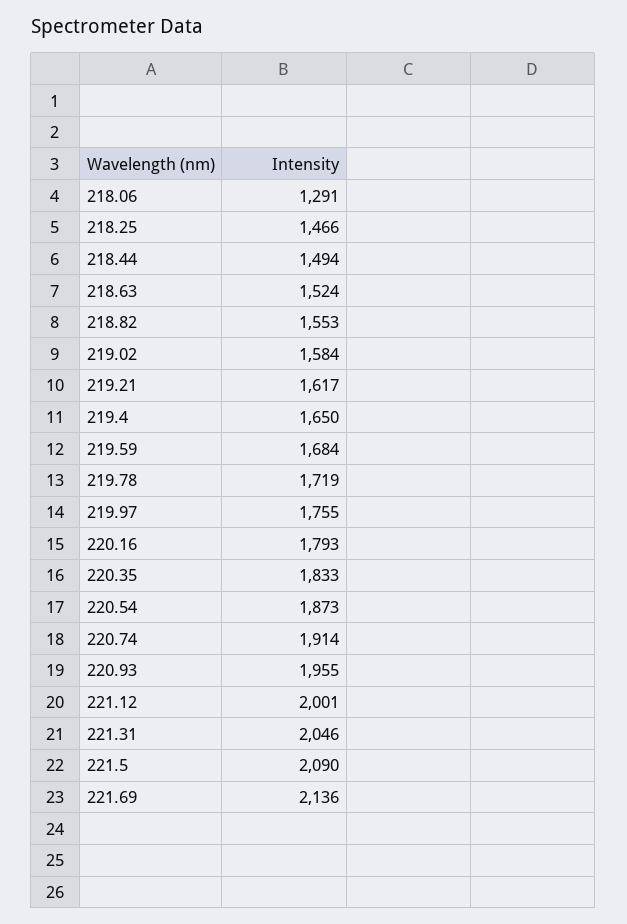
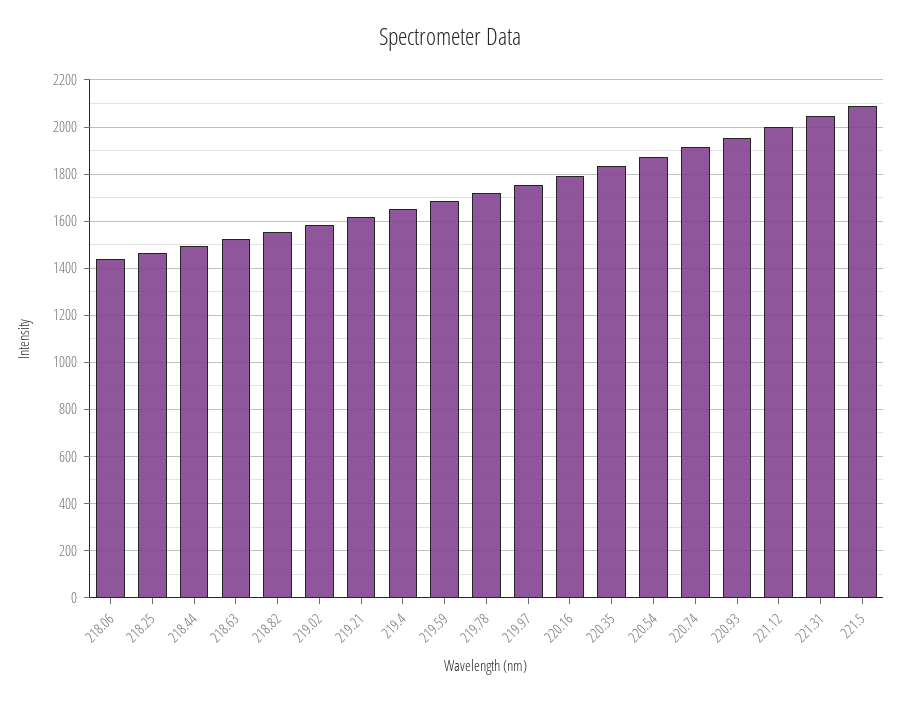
218.06: 1291 -> 1450
221.69: 2136 -> none

